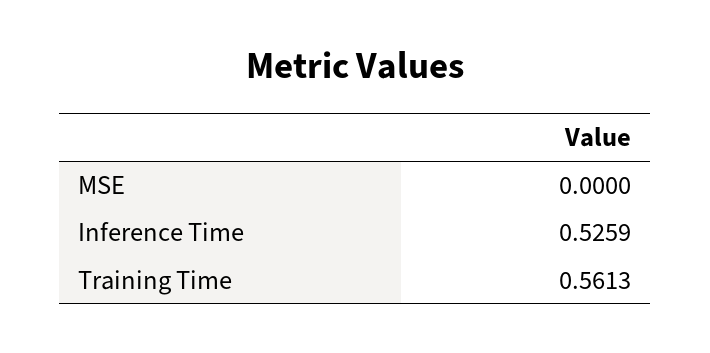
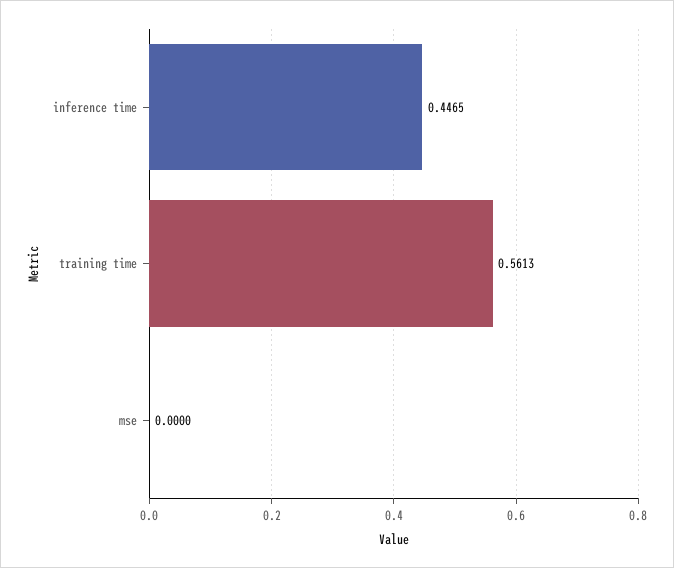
Inference Time: 0.5259 -> 0.4465

